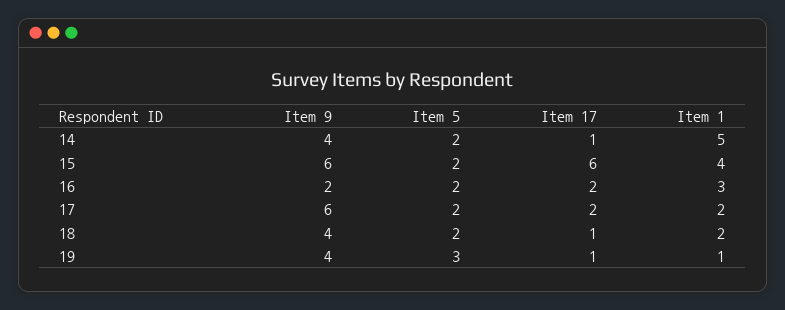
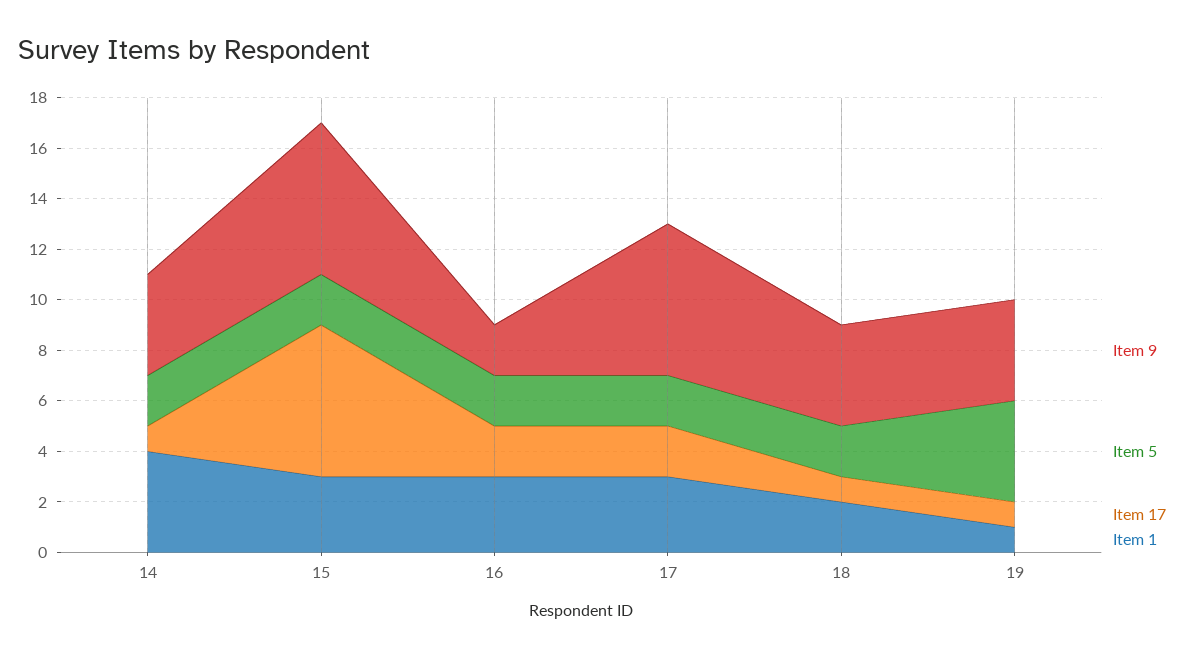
Item 1, 14: 5 -> 4
Item 1, 15: 4 -> 3
Item 1, 17: 2 -> 3
Item 5, 19: 3 -> 4

